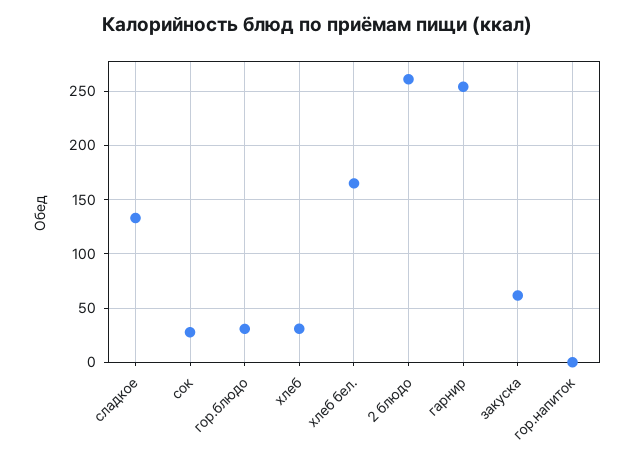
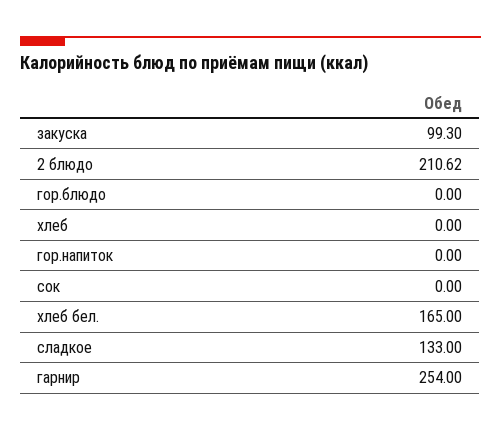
сок: 30 -> 0
гор.блюдо: 30 -> 0
хлеб: 30 -> 0
2 блюдо: 260 -> 210.62
закуска: 60 -> 99.3

